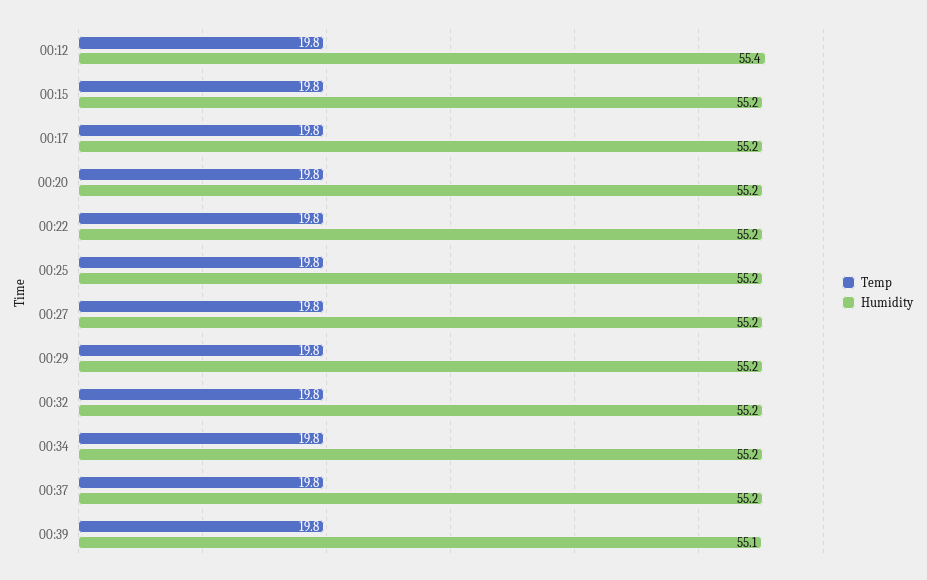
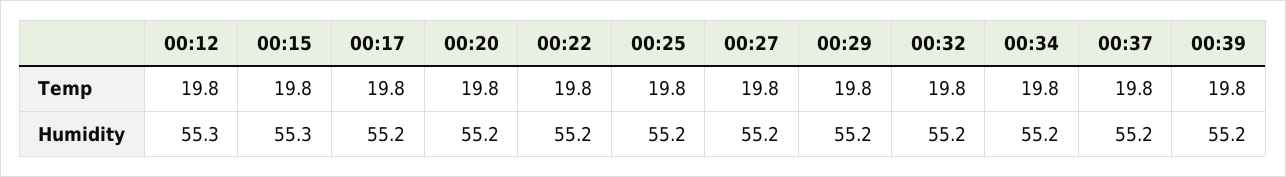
Humidity, 00:12: 55.4 -> 55.3
Humidity, 00:15: 55.2 -> 55.3
Humidity, 00:39: 55.1 -> 55.2

